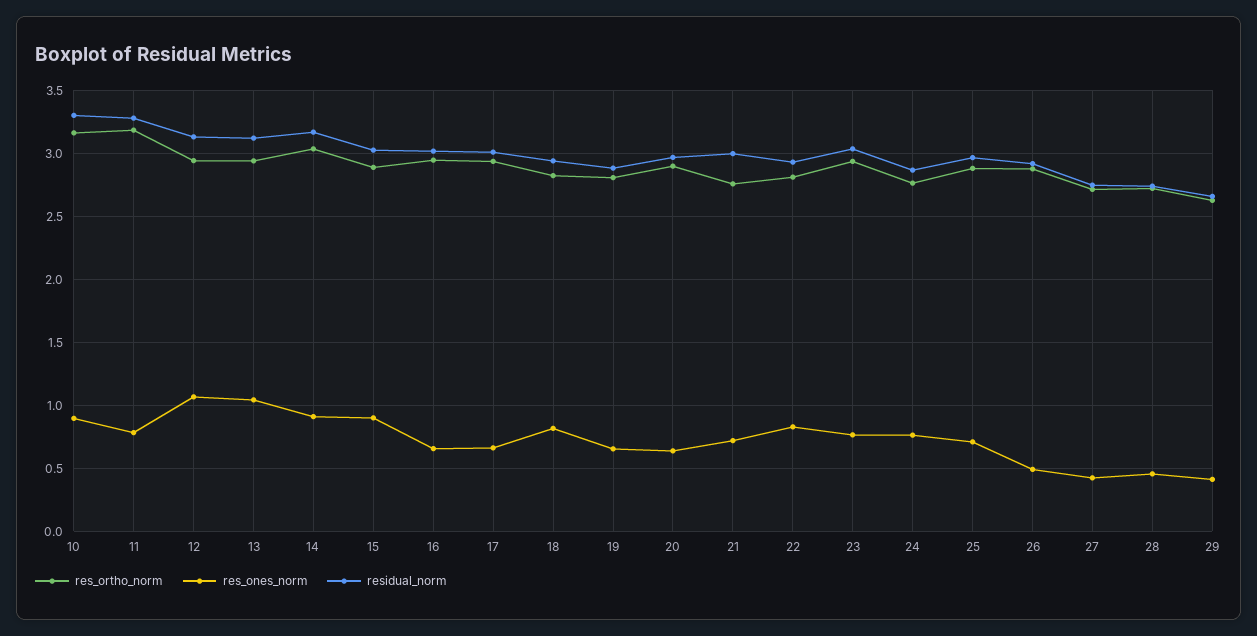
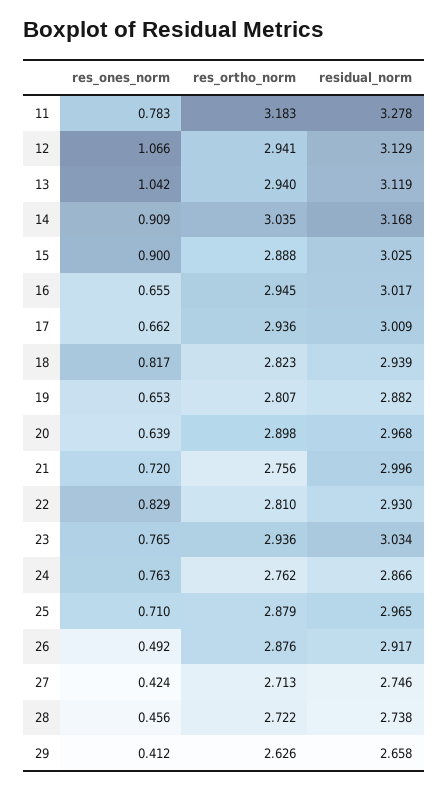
res_ortho_norm, 10: 3.15 -> none
res_ones_norm, 10: 0.9 -> none
residual_norm, 10: 3.3 -> none

